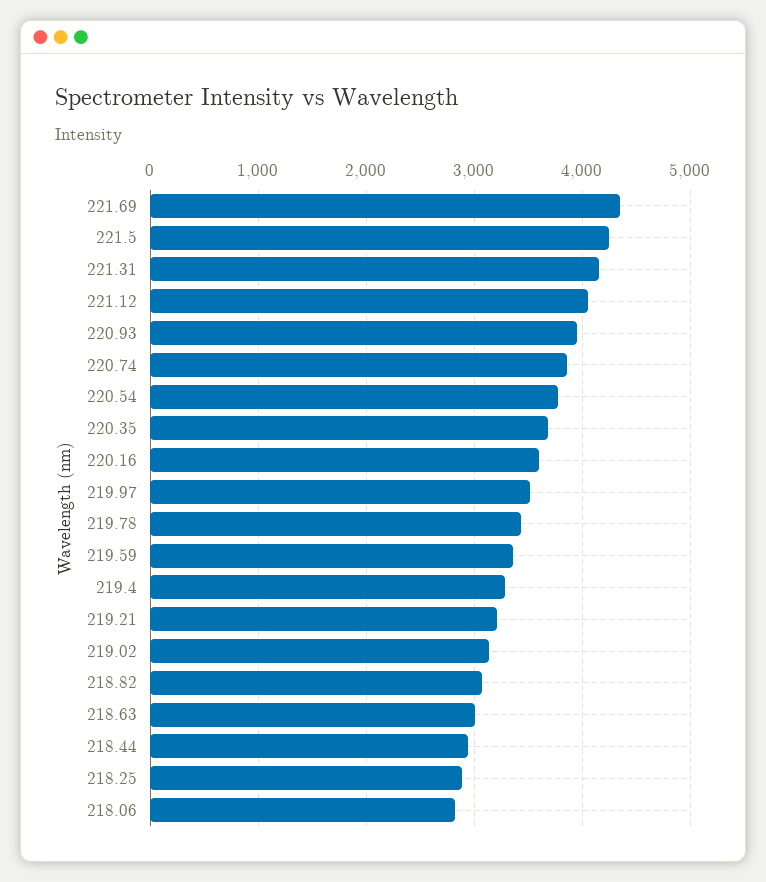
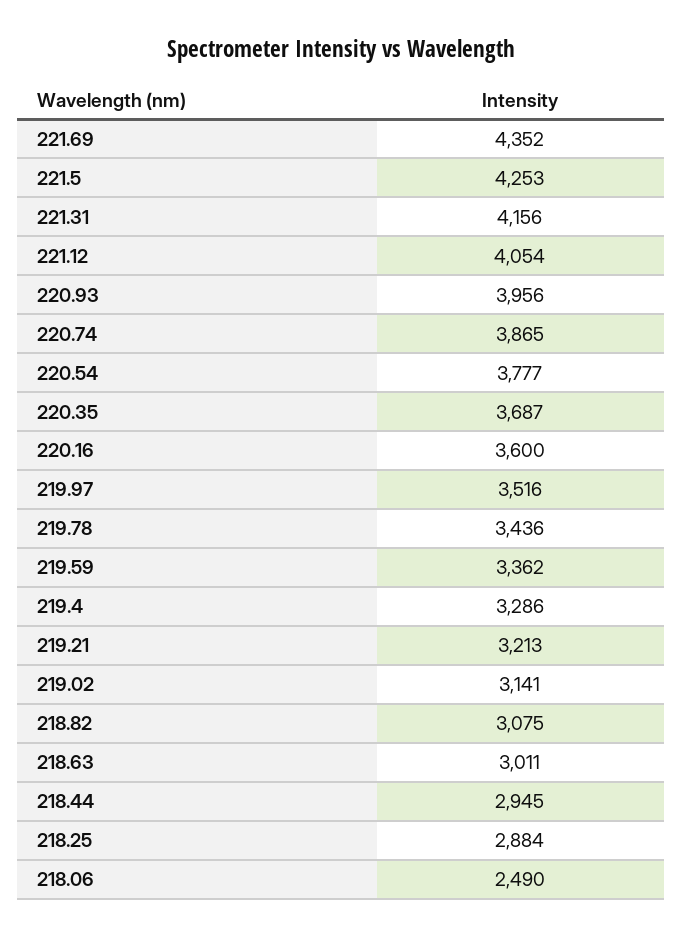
218.06: 2800 -> 2490

